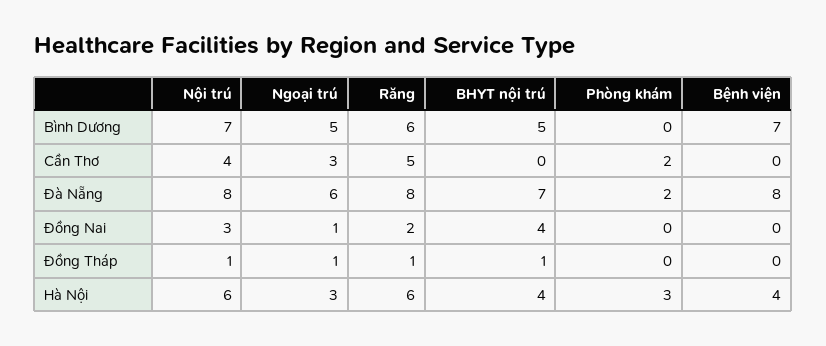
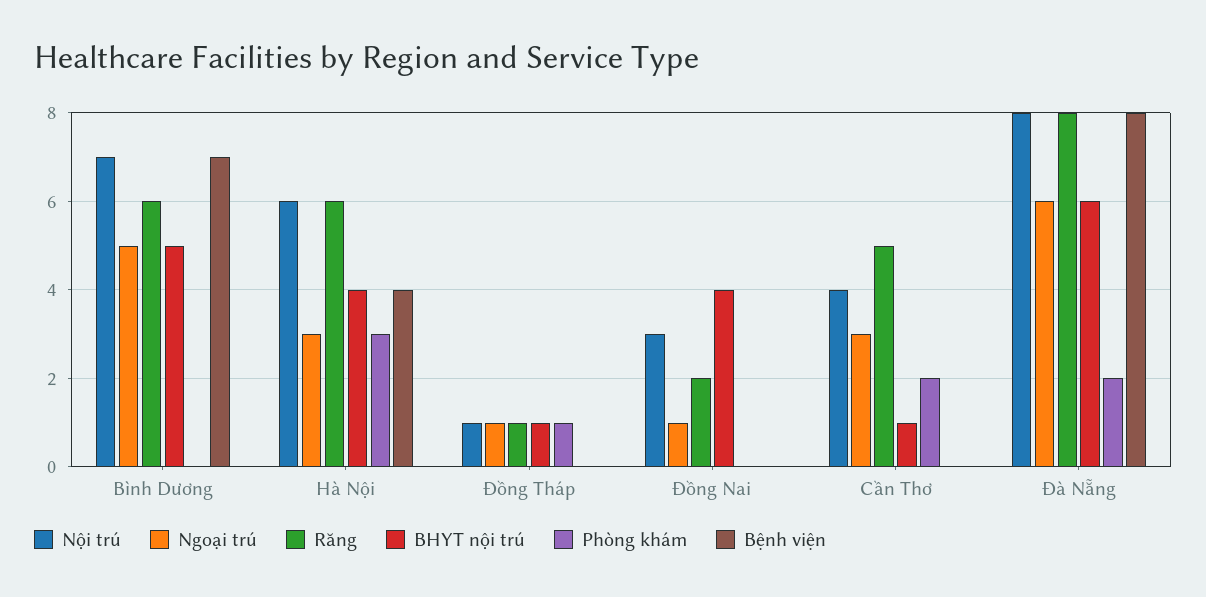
BHYT nội trú, Cần Thơ: 0 -> 1
BHYT nội trú, Đà Nẵng: 7 -> 6
Phòng khám, Đồng Tháp: 0 -> 1

